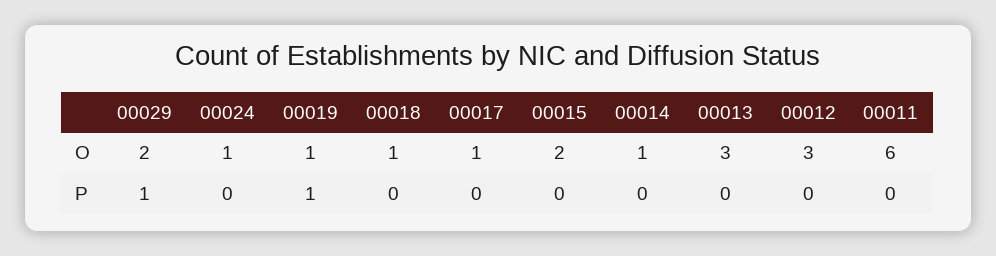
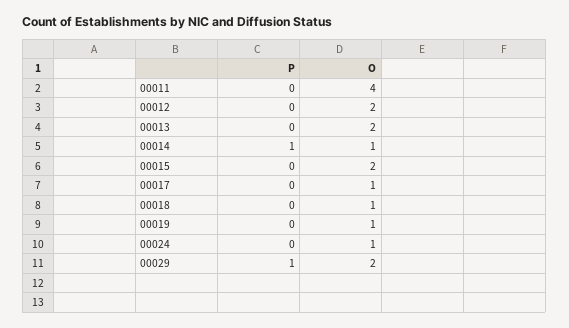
00013, O: 3 -> 2
00012, O: 3 -> 2
00011, O: 6 -> 4
00019, P: 1 -> 0
00014, P: 0 -> 1

